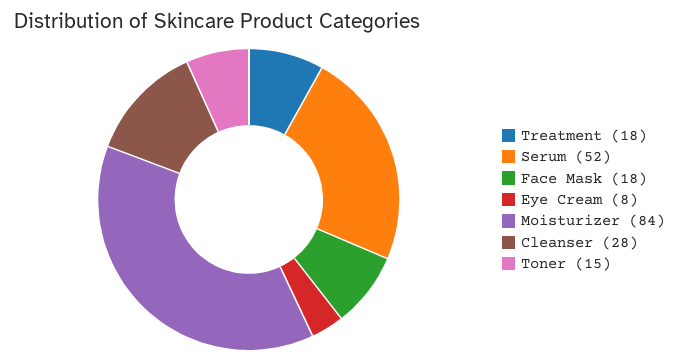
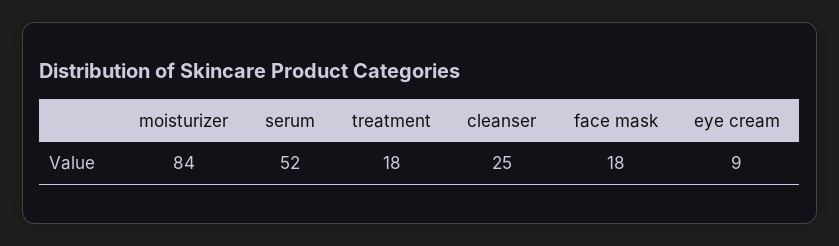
Eye Cream: 8 -> 9
Cleanser: 28 -> 25
Toner: 15 -> none

